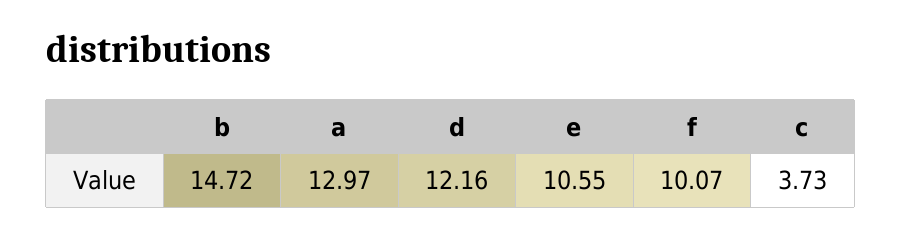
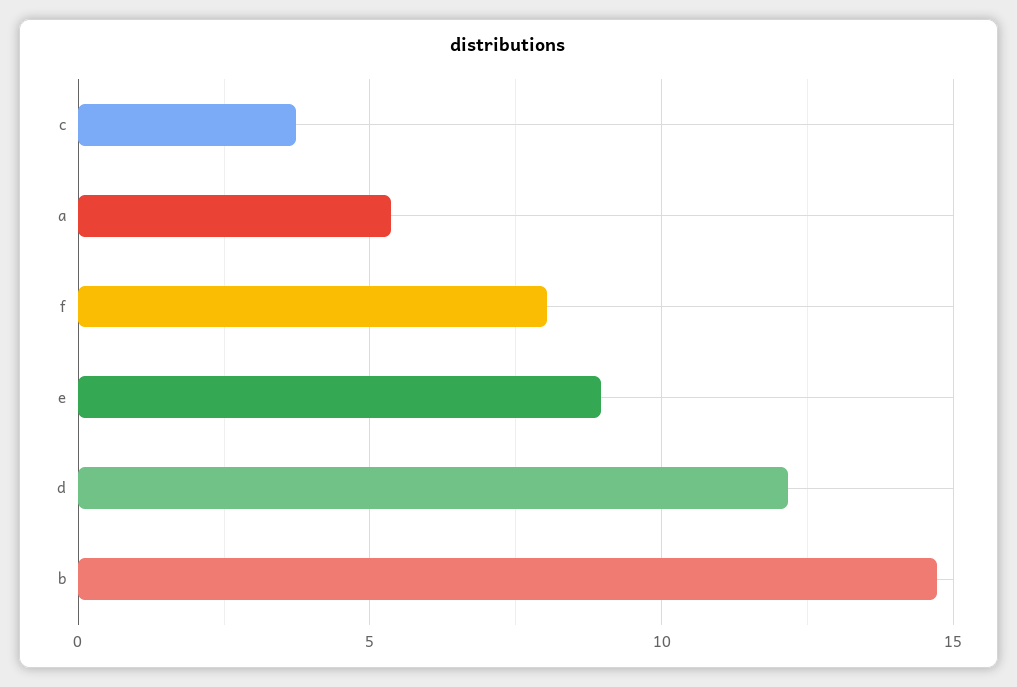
a: 12.97 -> 5.5
e: 10.55 -> 9
f: 10.07 -> 8

